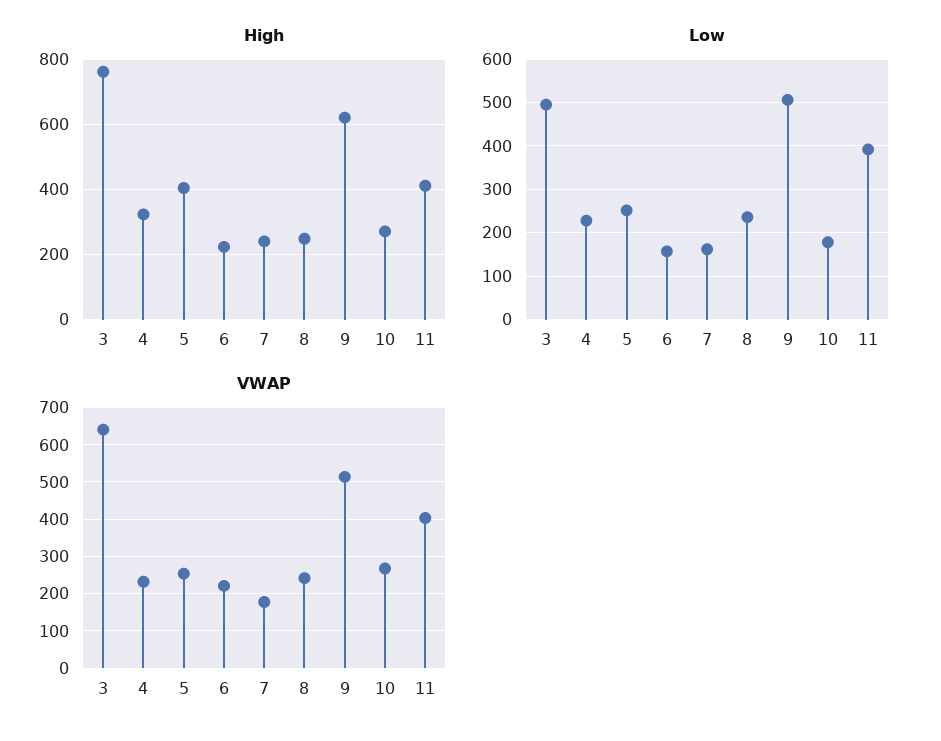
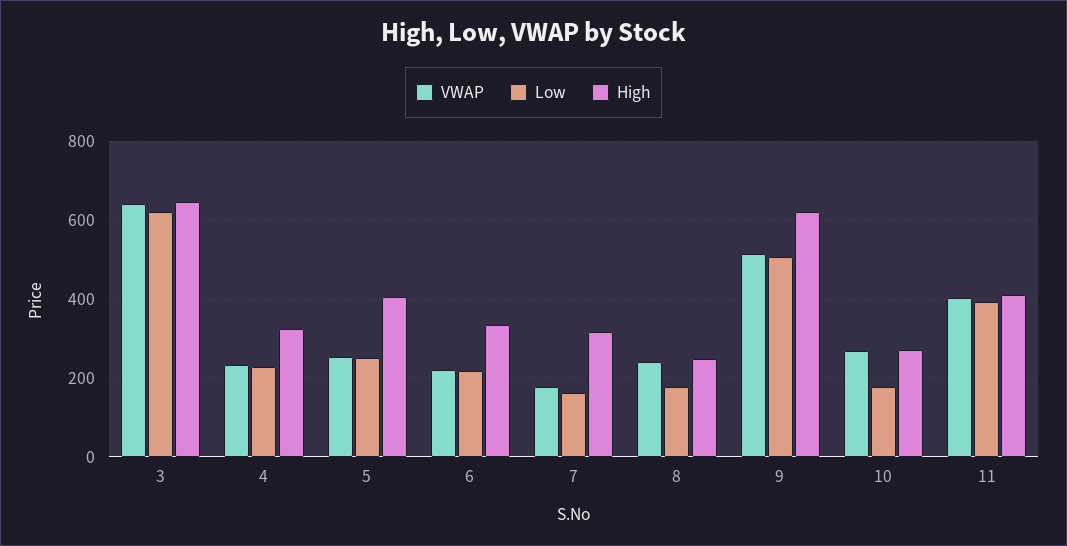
High, 3: 760 -> 640
High, 6: 220 -> 340
High, 7: 240 -> 320
Low, 3: 500 -> 620
Low, 6: 160 -> 220
Low, 8: 240 -> 180

